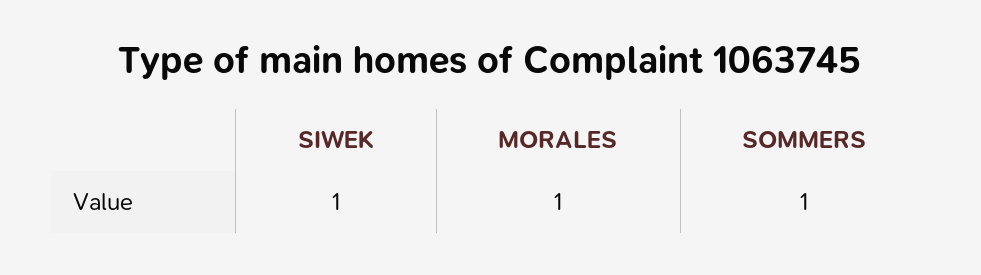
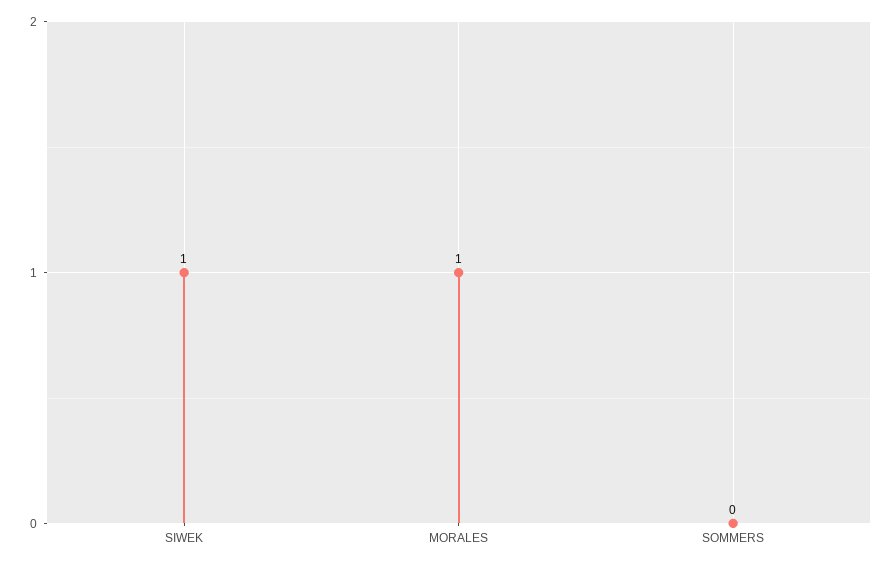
SOMMERS: 1 -> 0

